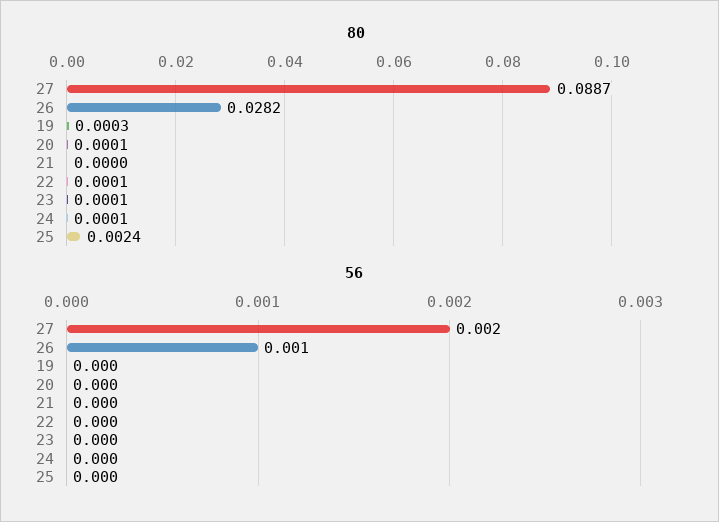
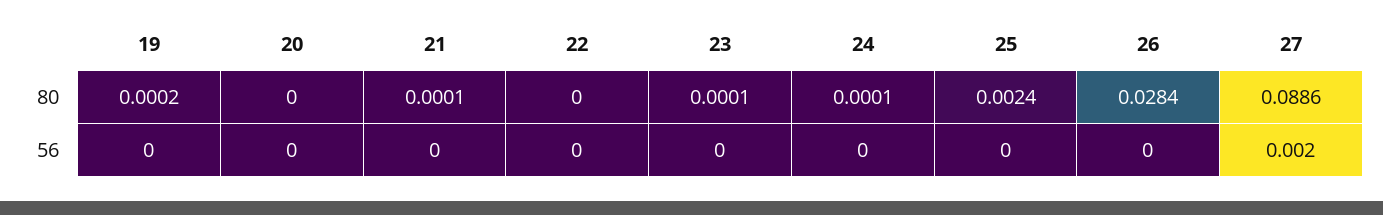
80, 27: 0.0887 -> 0.0886
80, 26: 0.0282 -> 0.0284
80, 19: 0.0003 -> 0.0002
80, 20: 0.0001 -> 0
80, 21: 0 -> 0.0001
80, 22: 0.0001 -> 0
56, 26: 0.001 -> 0

